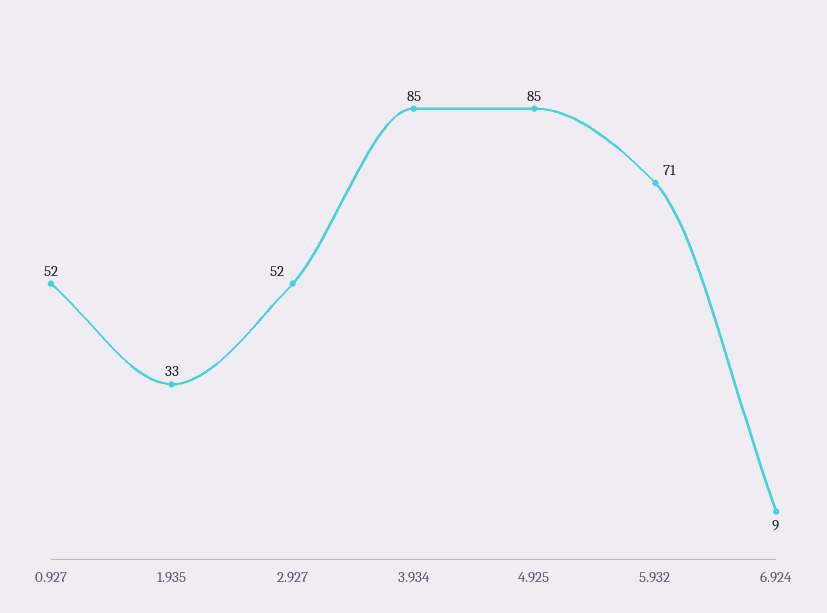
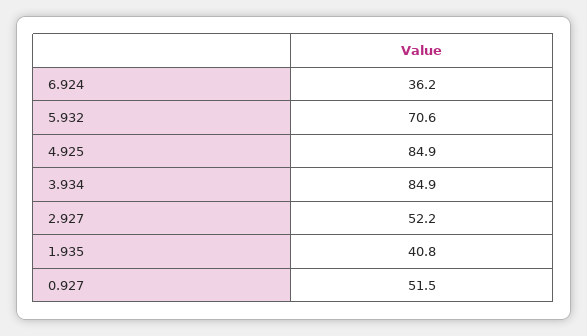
1.935: 33 -> 40.8
6.924: 9 -> 36.2

